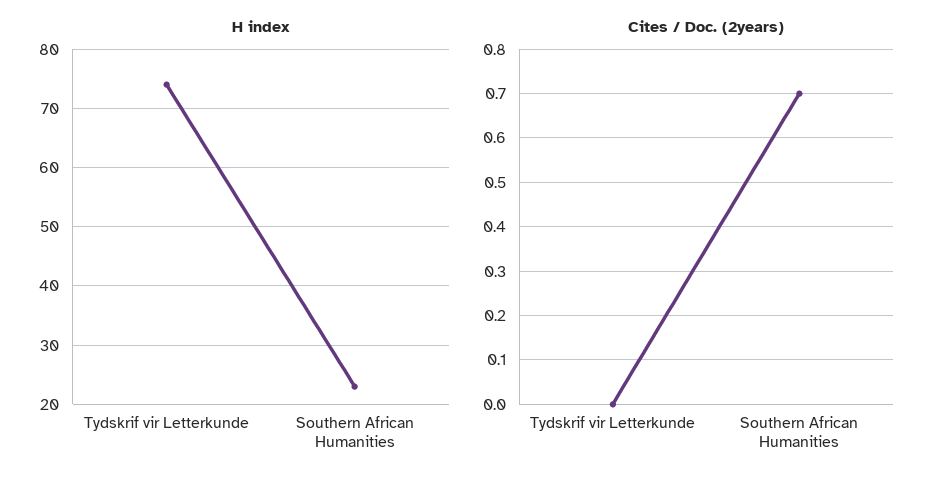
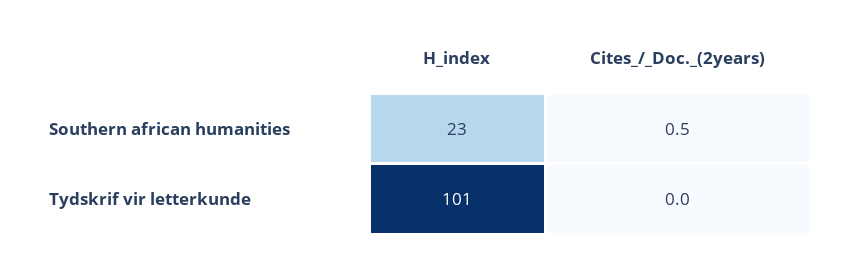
H index, Tydskrif vir Letterkunde: 75 -> 101
Cites / Doc. (2years), Southern African Humanities: 0.7 -> 0.5

